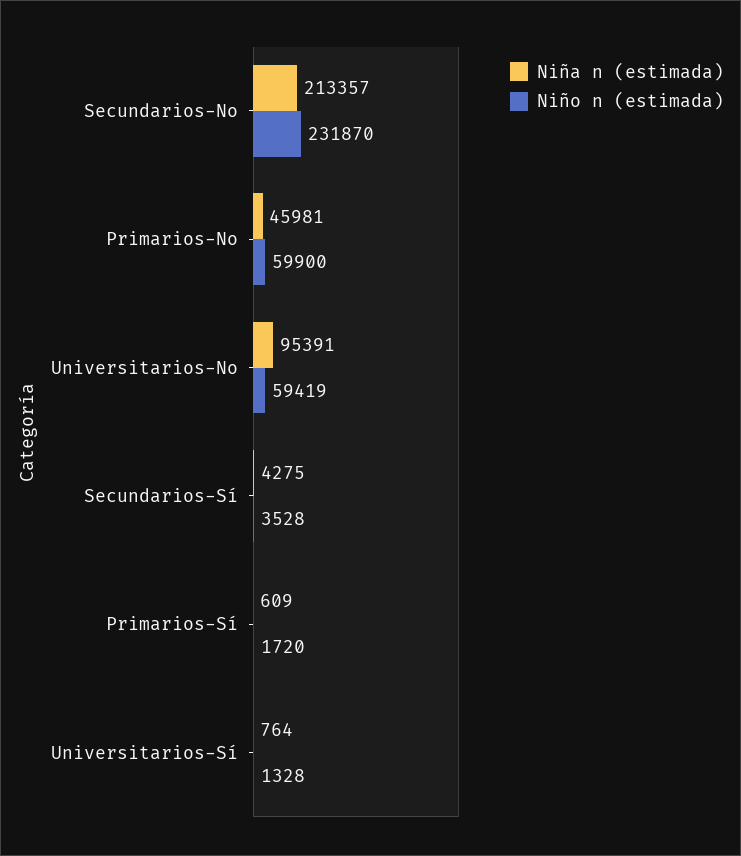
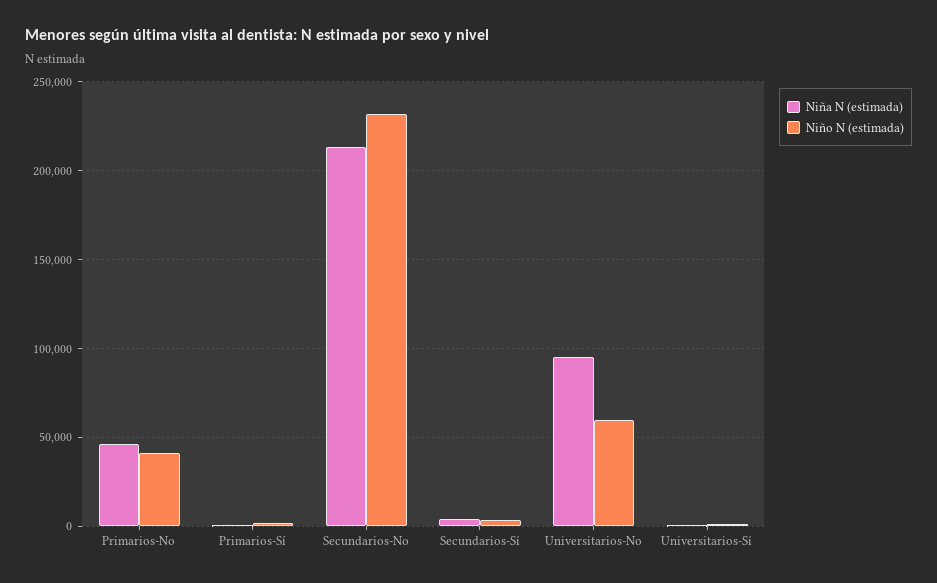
Niño n (estimada), Primarios-No: 59900 -> 40000

